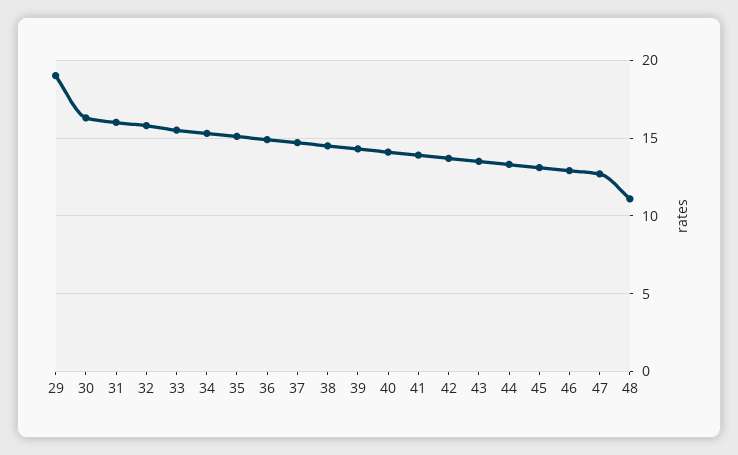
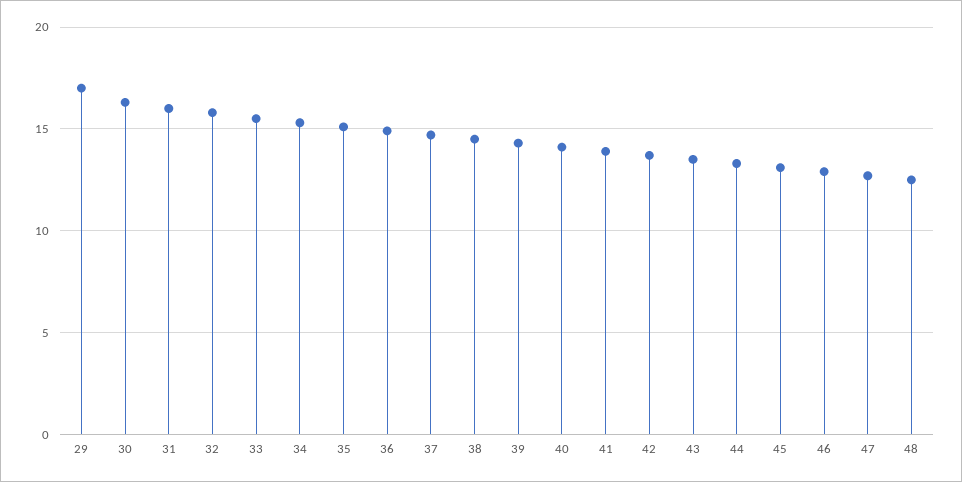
29: 19 -> 17
48: 11 -> 12.5

